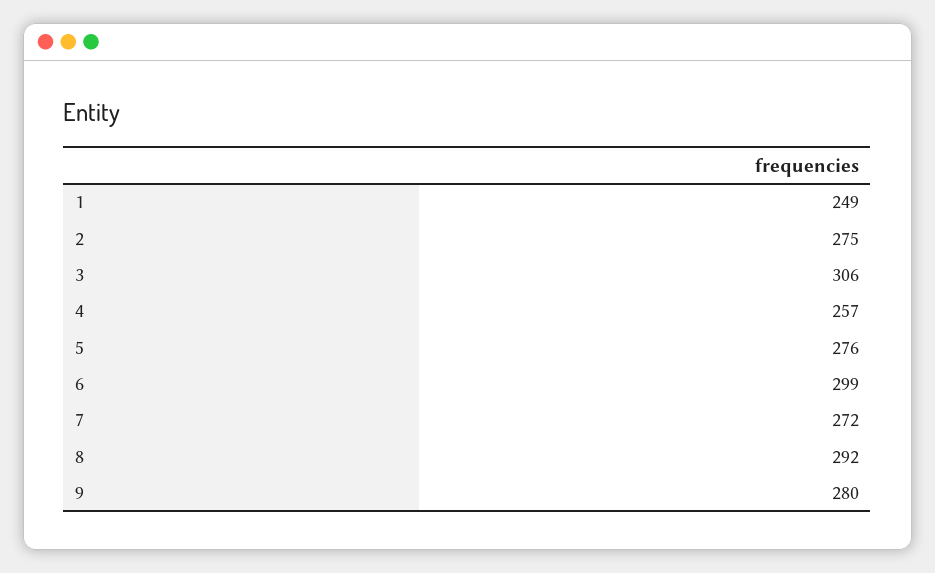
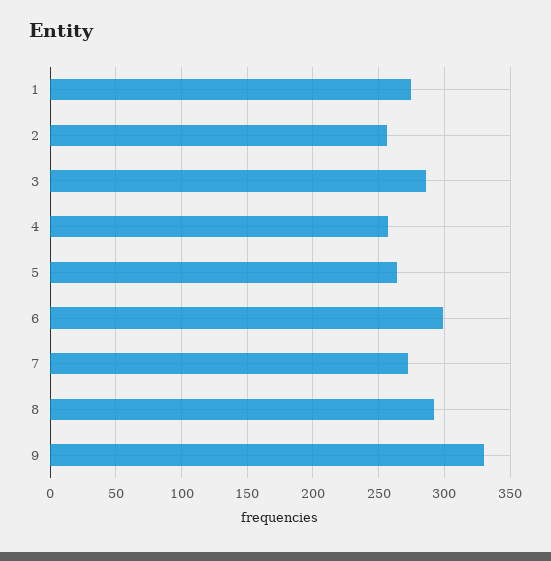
1: 249 -> 275
2: 275 -> 255
3: 306 -> 285
5: 276 -> 265
9: 280 -> 330

